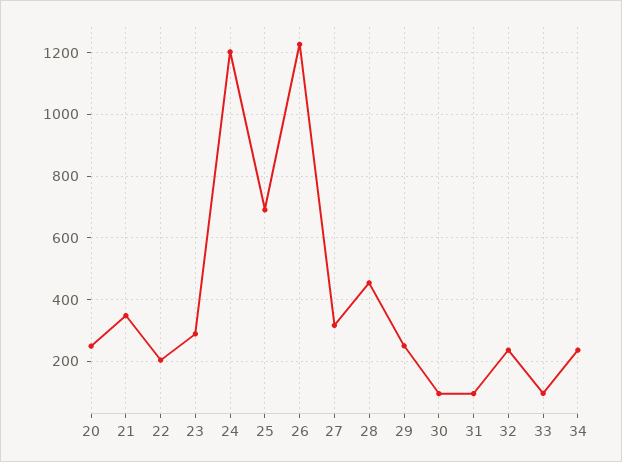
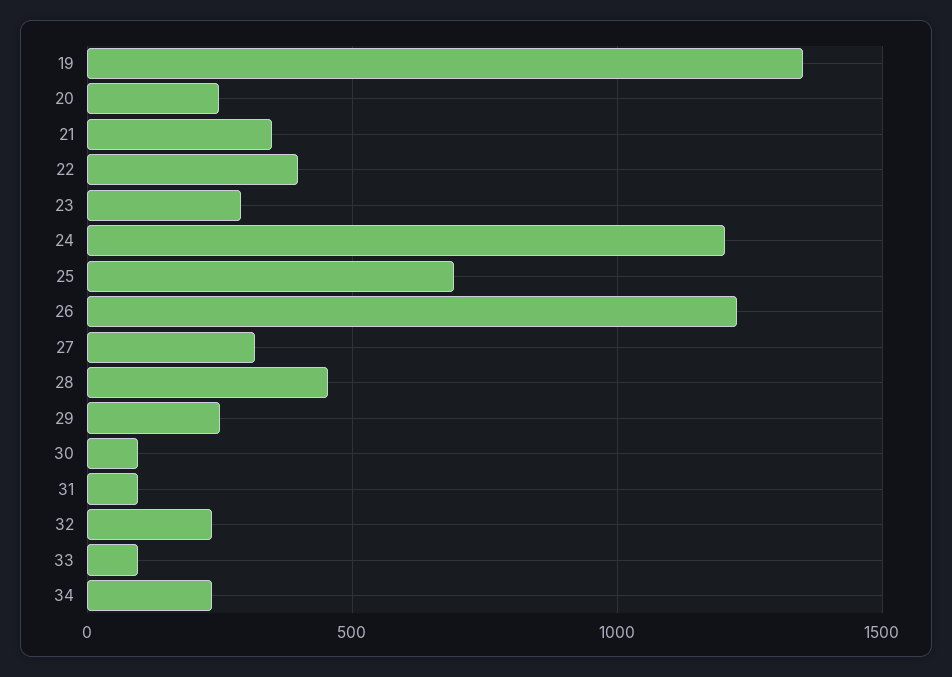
22: 200 -> 400
19: none -> 1350

